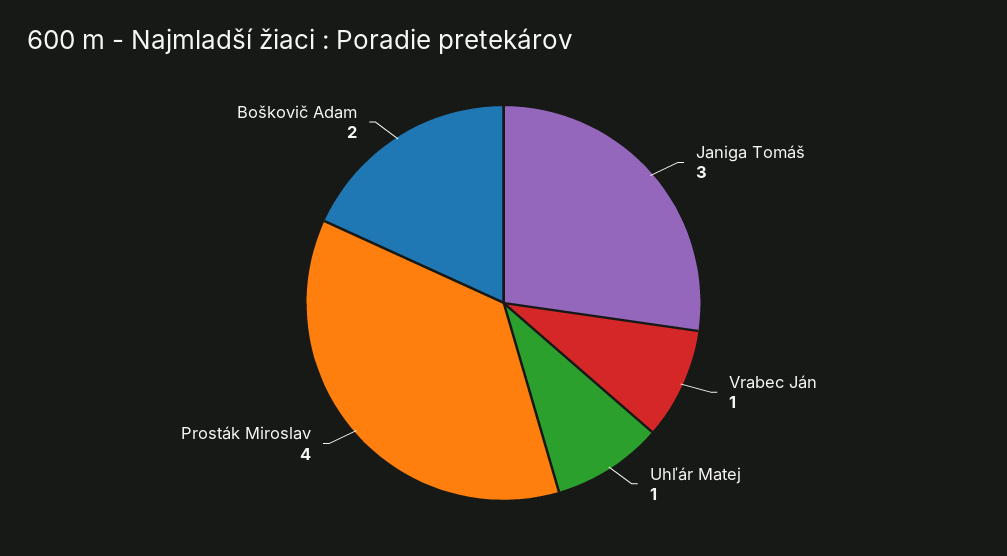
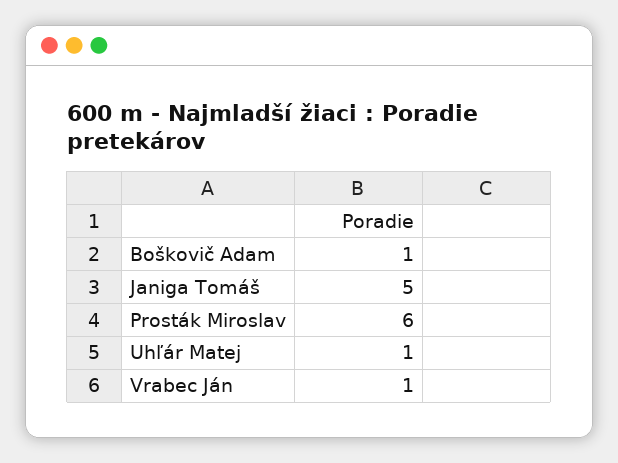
Janiga Tomáš: 3 -> 5
Prosták Miroslav: 4 -> 6
Boškovič Adam: 2 -> 1

